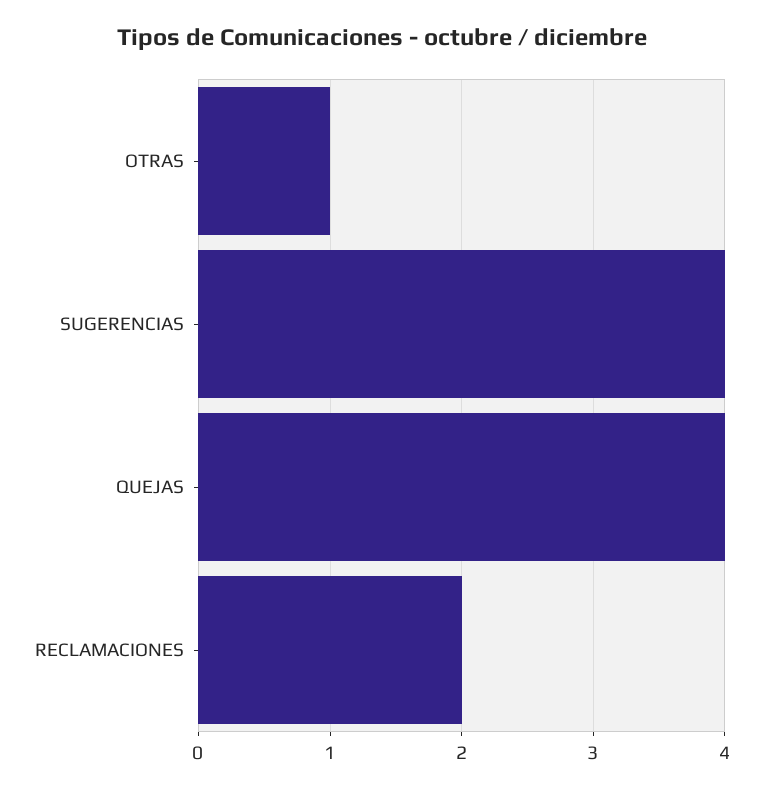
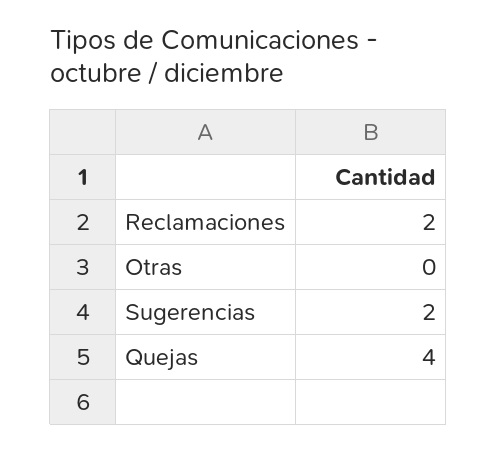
OTRAS: 1 -> 0
SUGERENCIAS: 4 -> 2

